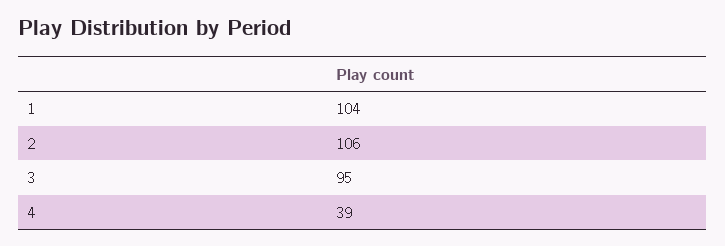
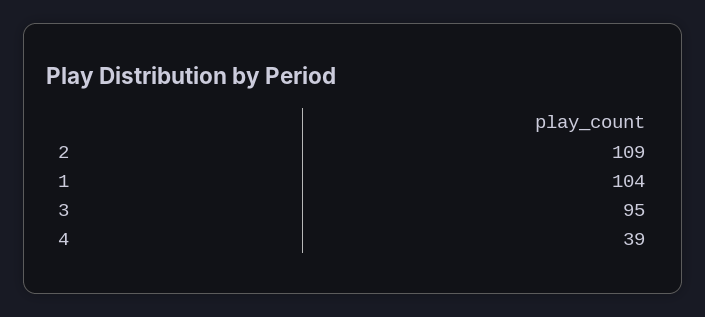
2: 106 -> 109

